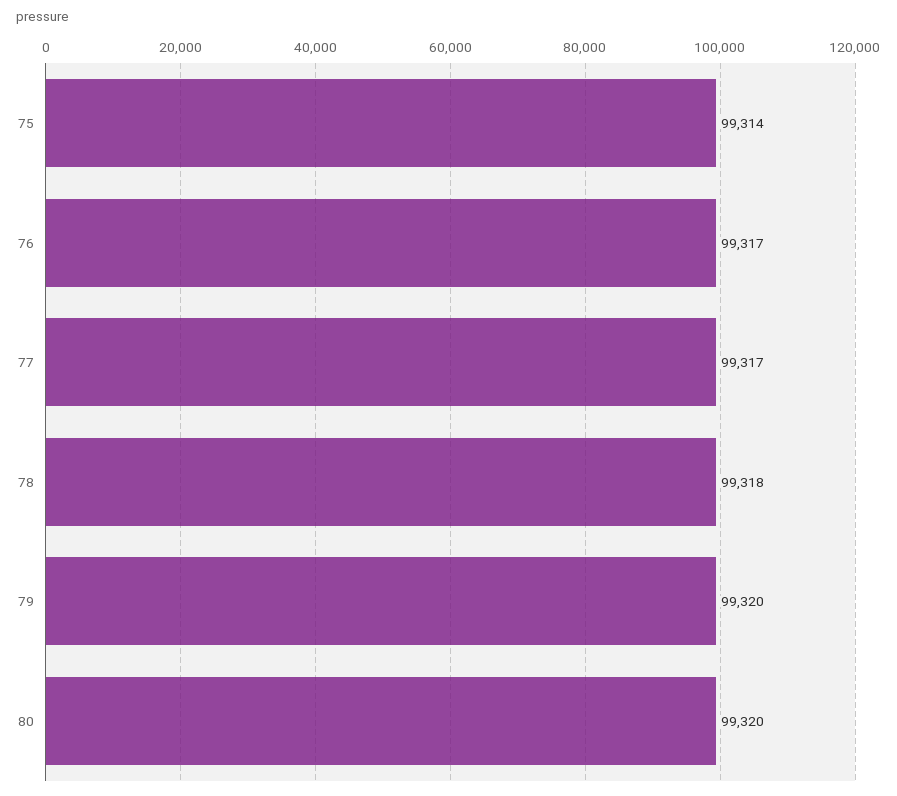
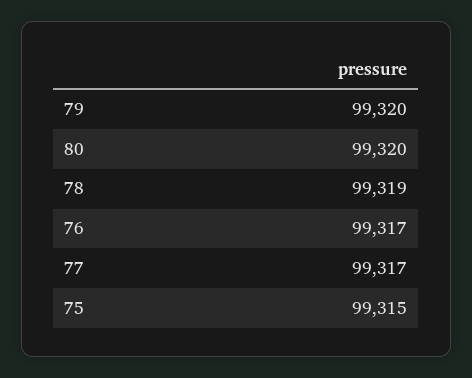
75: 99314 -> 99315
78: 99318 -> 99319

